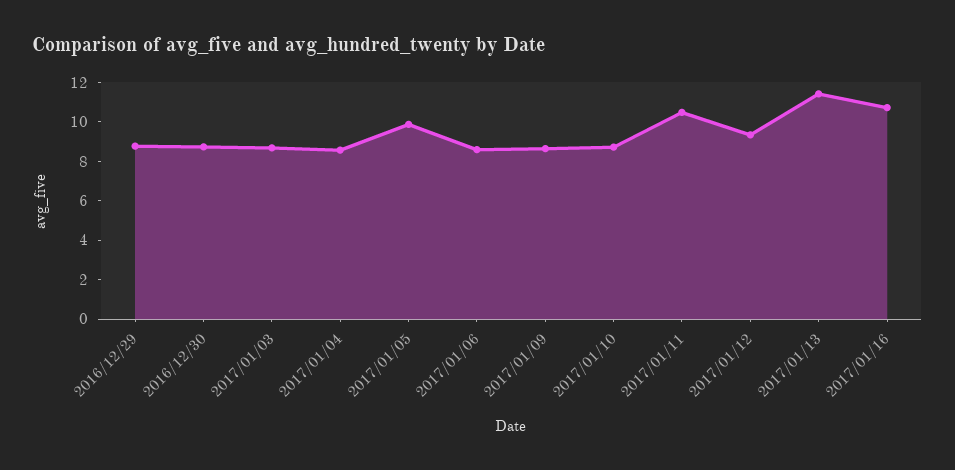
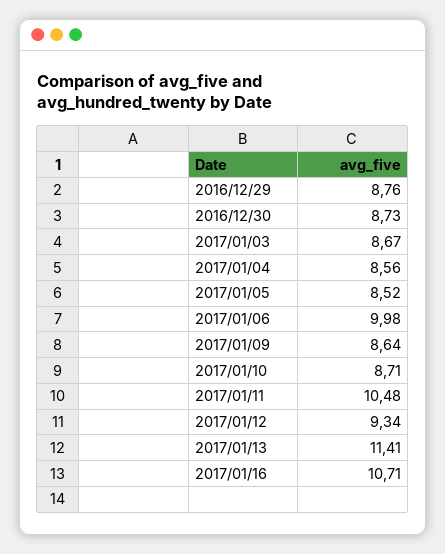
2017/01/05: 10 -> 8.52
2017/01/06: 8.5 -> 9.98

